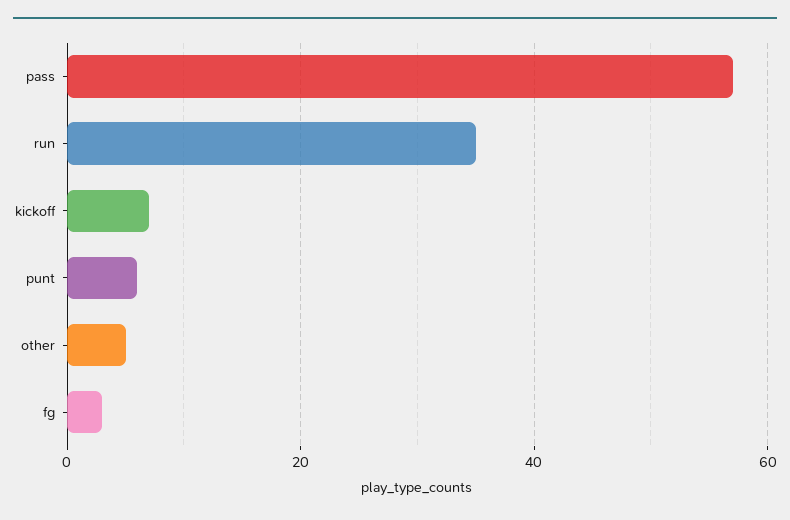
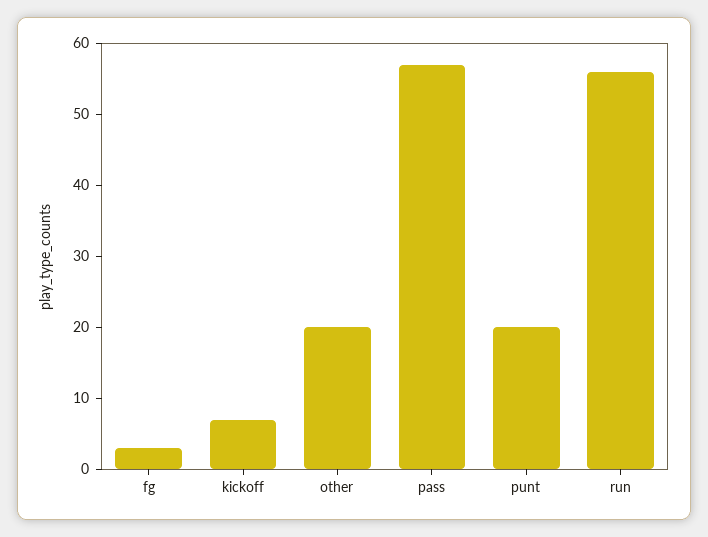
run: 35 -> 55
punt: 5 -> 20
other: 5 -> 20

